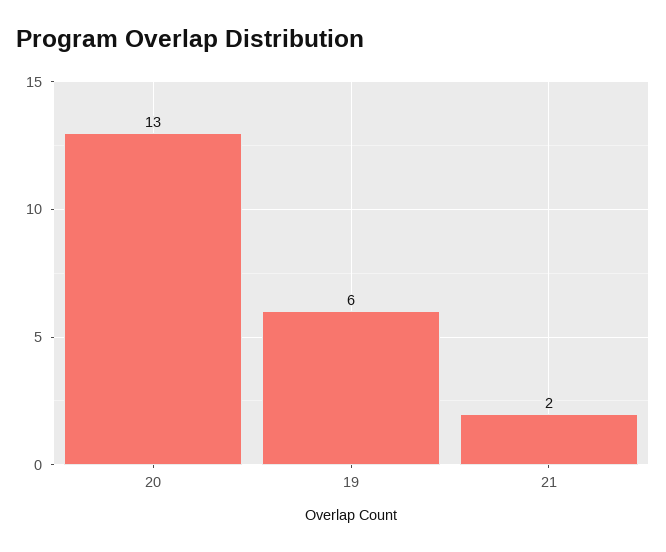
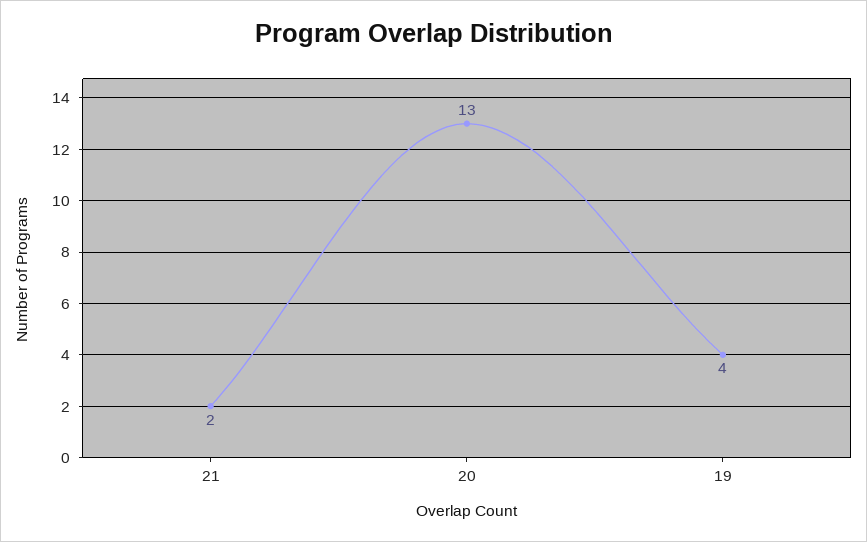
19: 6 -> 4

